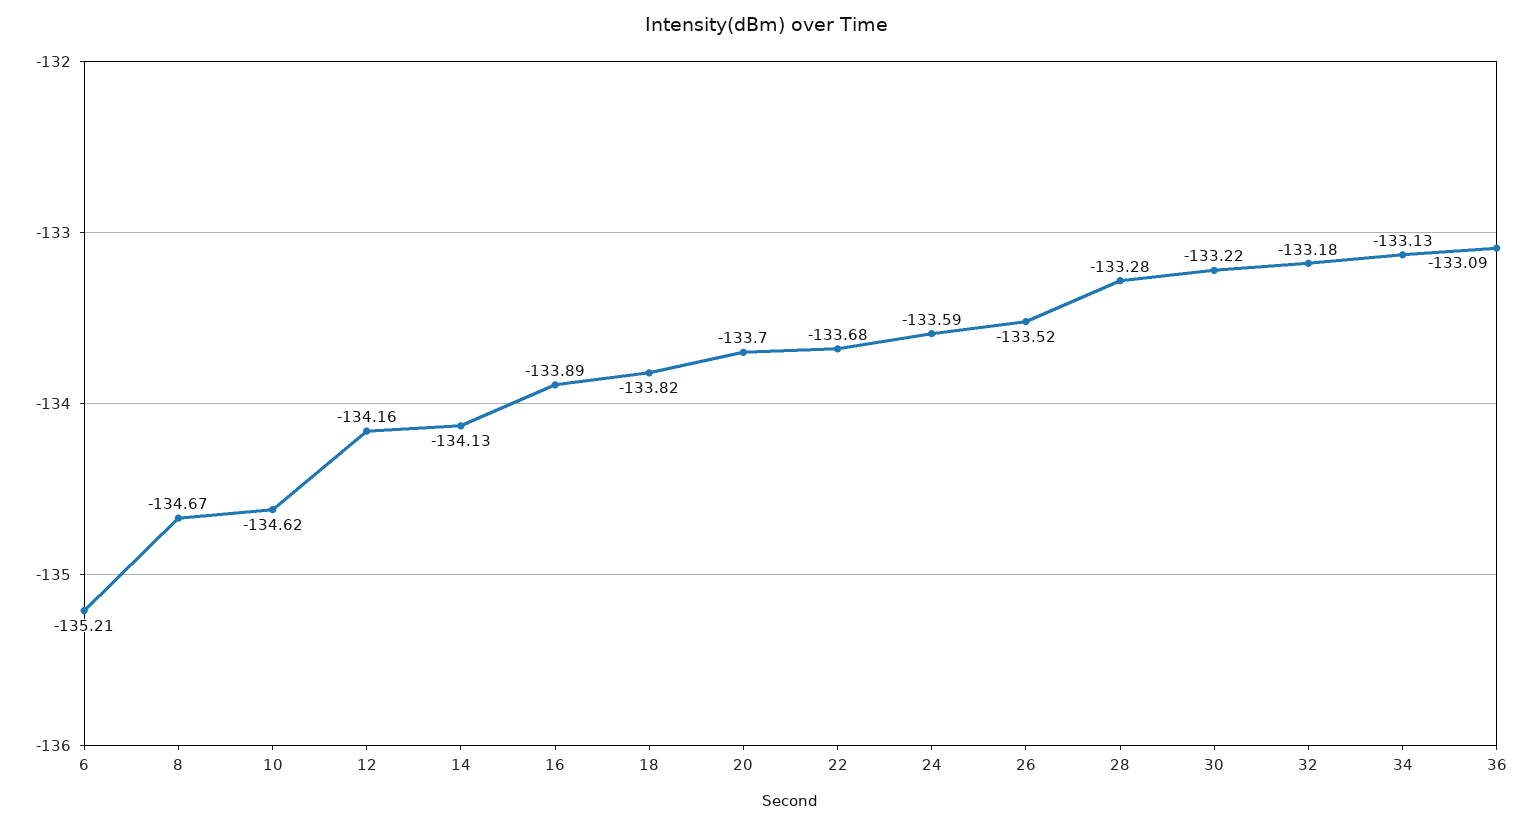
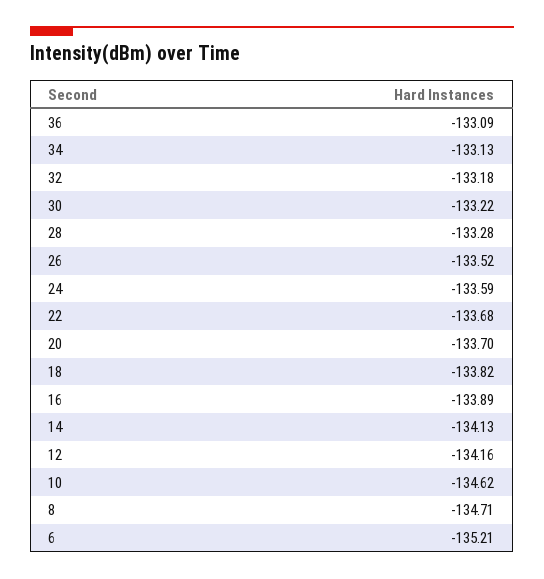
8: -134.67 -> -134.71

